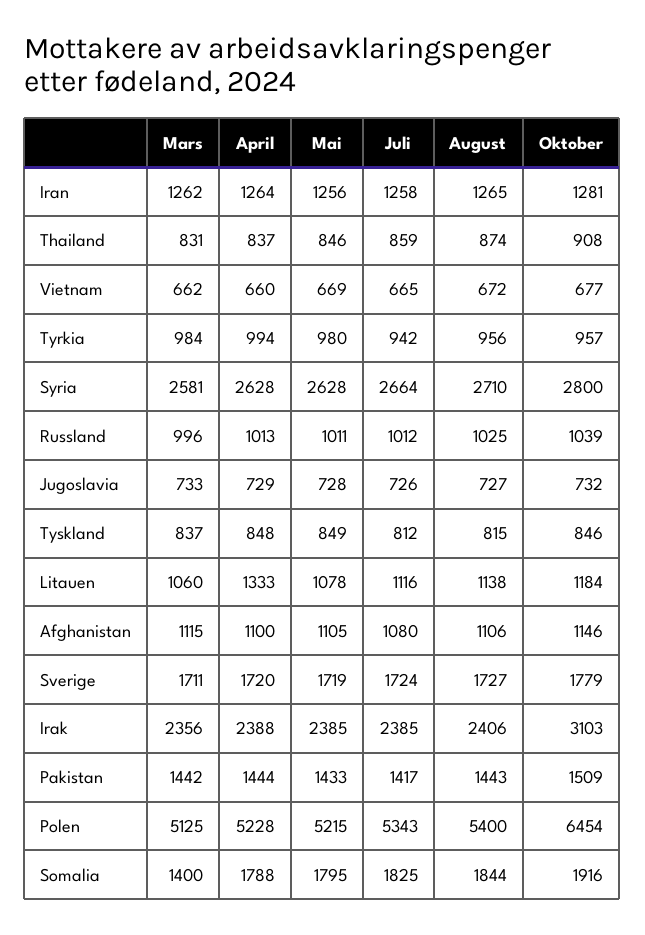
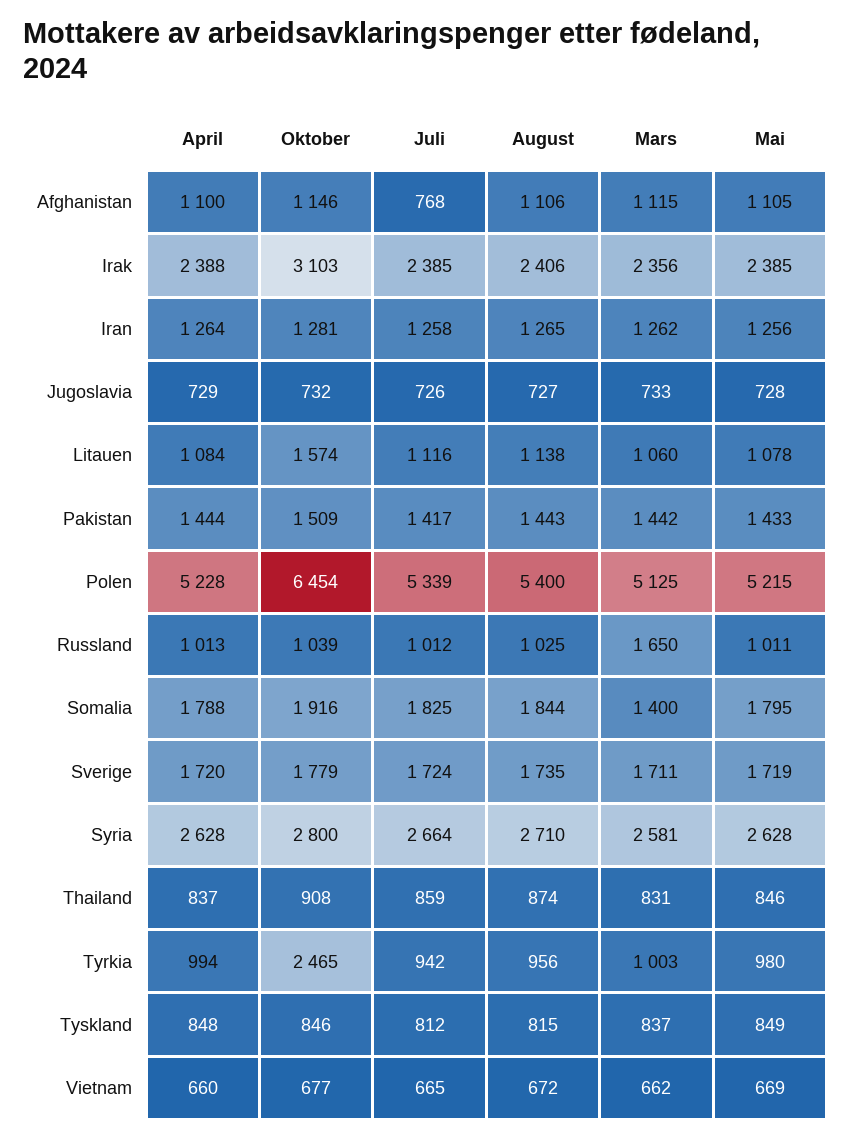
Mars, Tyrkia: 984 -> 1003
Oktober, Tyrkia: 957 -> 2465
Mars, Russland: 996 -> 1650
April, Litauen: 1333 -> 1084
Oktober, Litauen: 1184 -> 1574
Juli, Afghanistan: 1080 -> 768
August, Sverige: 1727 -> 1735
Juli, Polen: 5343 -> 5339

